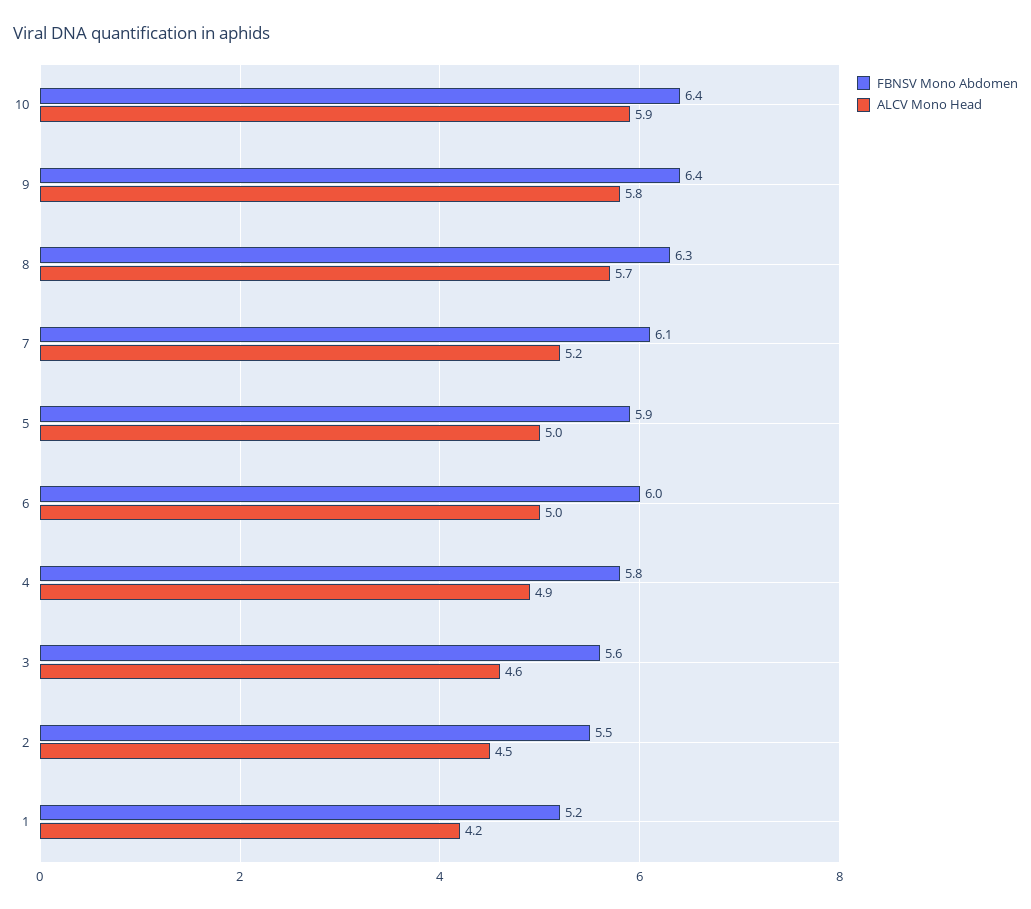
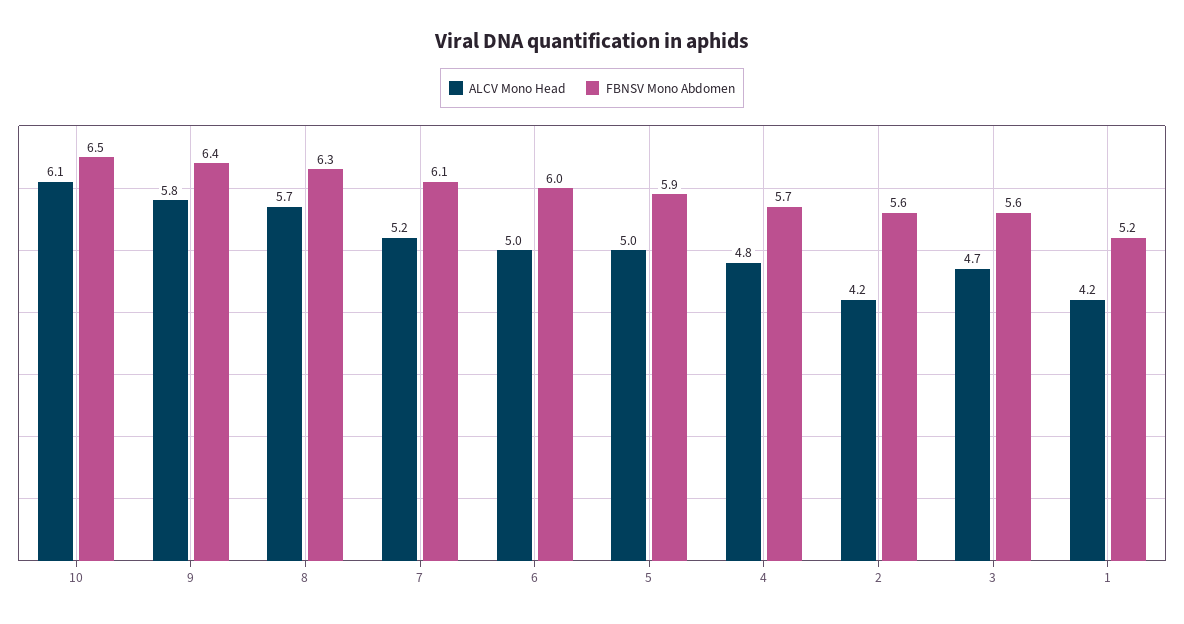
FBNSV Mono Abdomen, 10: 6.4 -> 6.5
ALCV Mono Head, 10: 5.9 -> 6.1
FBNSV Mono Abdomen, 4: 5.8 -> 5.7
ALCV Mono Head, 4: 4.9 -> 4.8
ALCV Mono Head, 3: 4.6 -> 4.7
FBNSV Mono Abdomen, 2: 5.5 -> 5.6
ALCV Mono Head, 2: 4.5 -> 4.2

